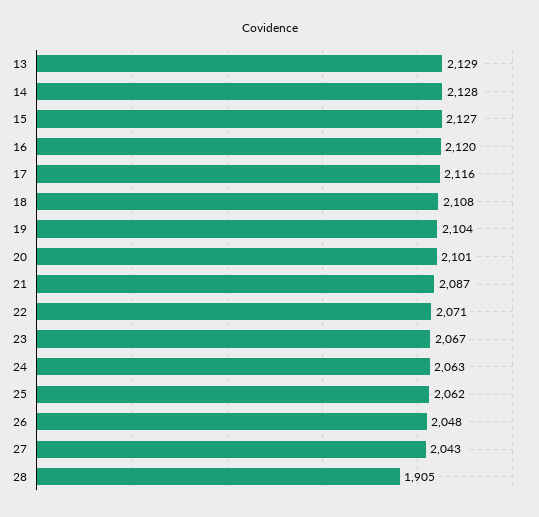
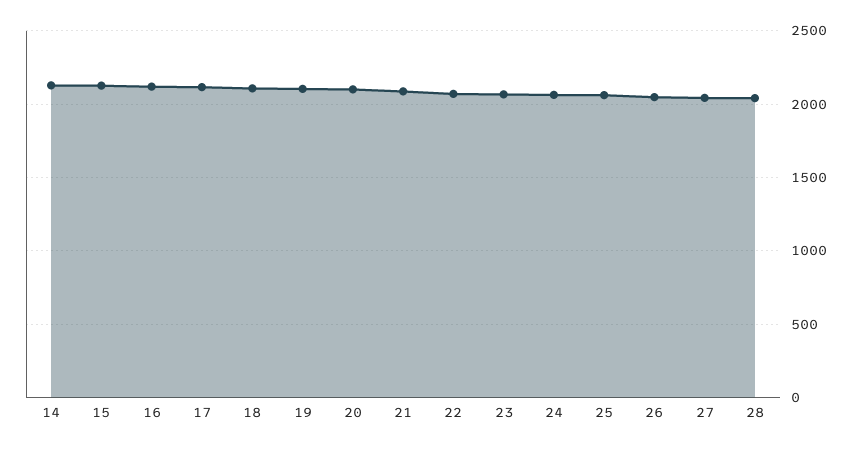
13: 2129 -> none
28: 1905 -> 2050

